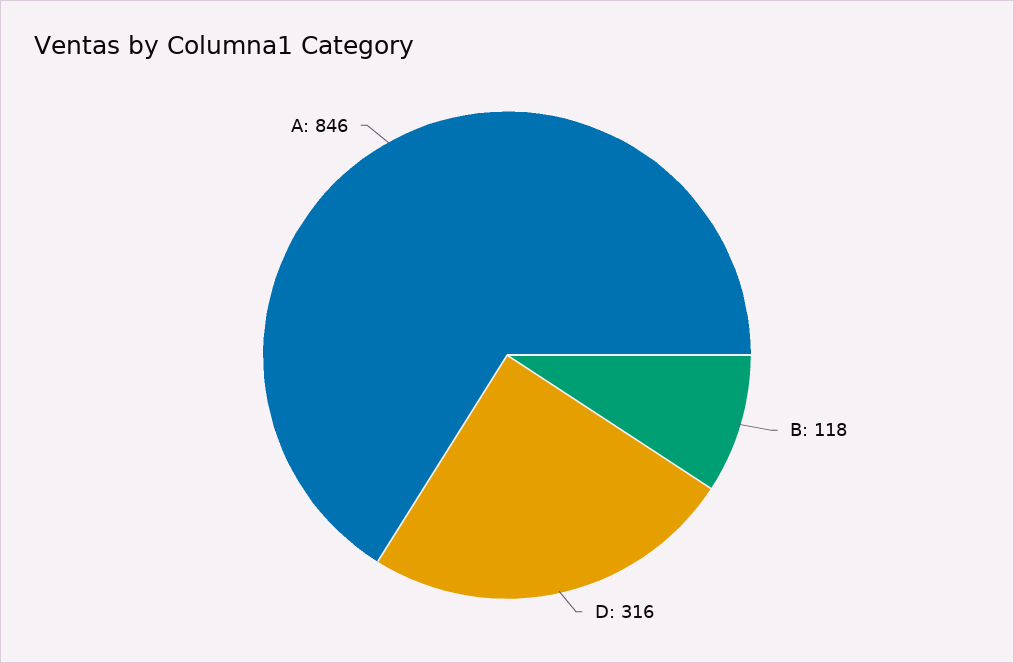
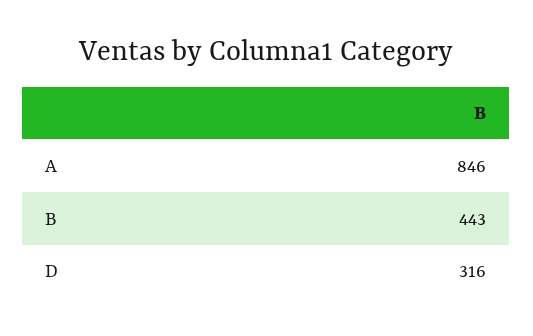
B: 118 -> 443

